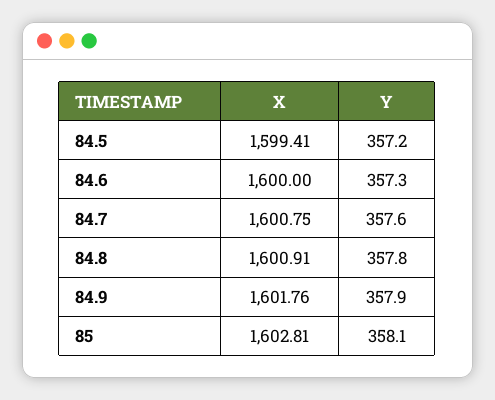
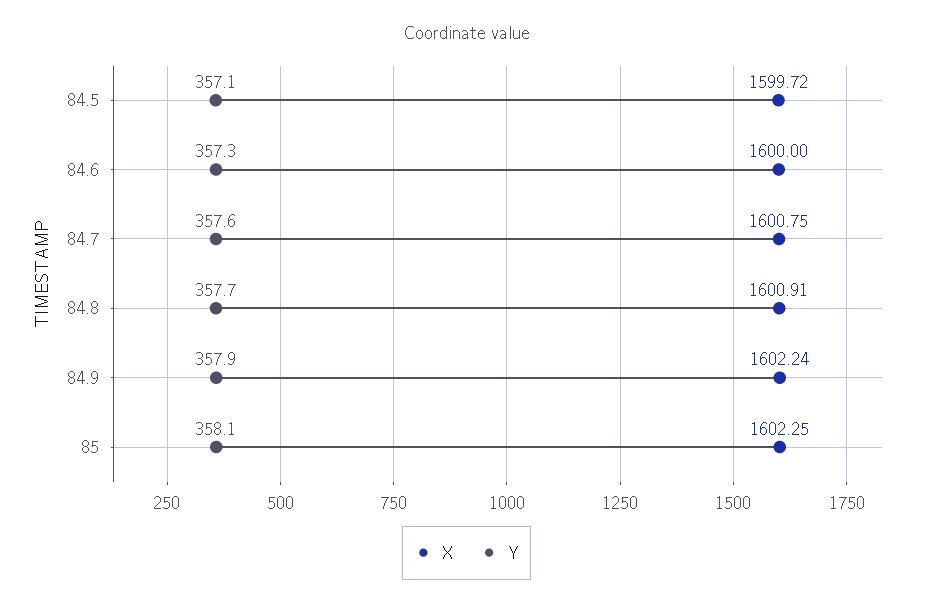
X, 84.5: 1599.41 -> 1599.72
Y, 84.5: 357.2 -> 357.1
Y, 84.8: 357.8 -> 357.7
X, 84.9: 1601.76 -> 1602.24
X, 85: 1602.81 -> 1602.25

